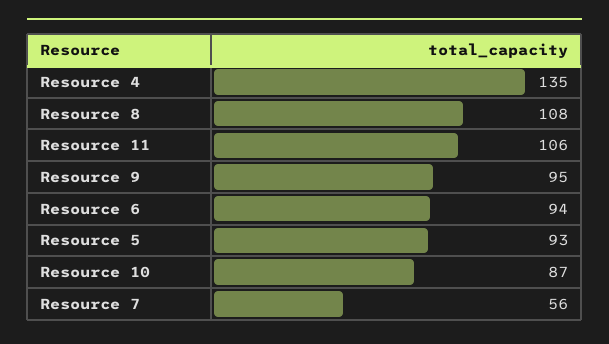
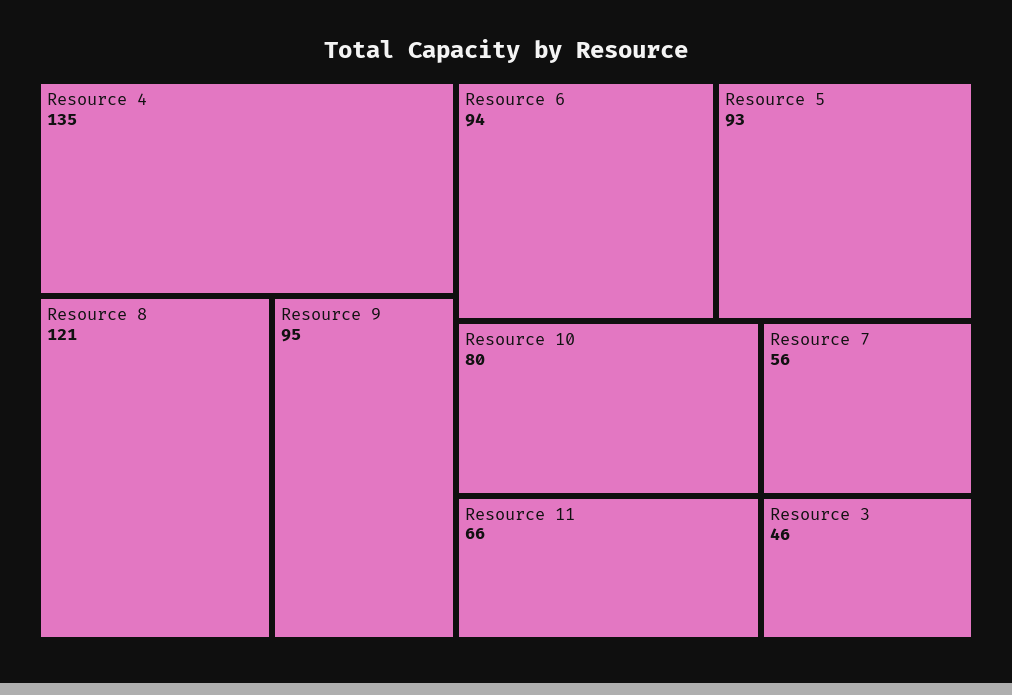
Resource 8: 108 -> 121
Resource 11: 106 -> 66
Resource 10: 87 -> 80
Resource 3: none -> 46

